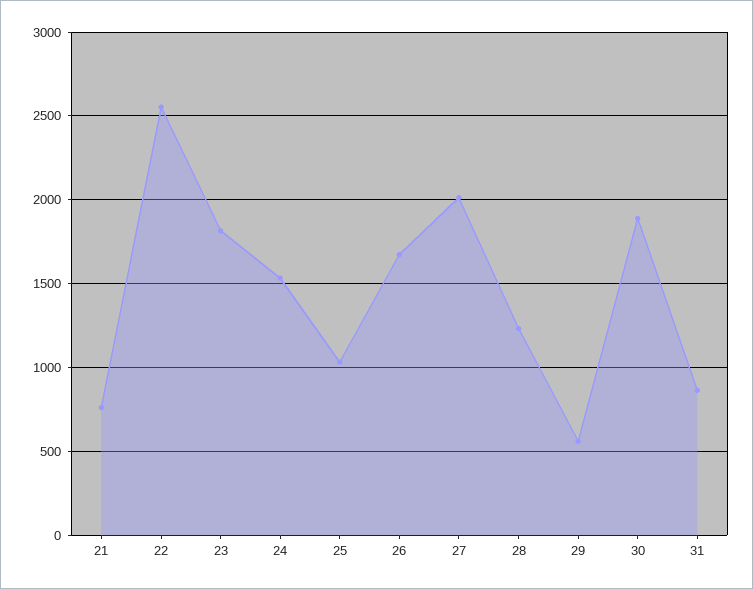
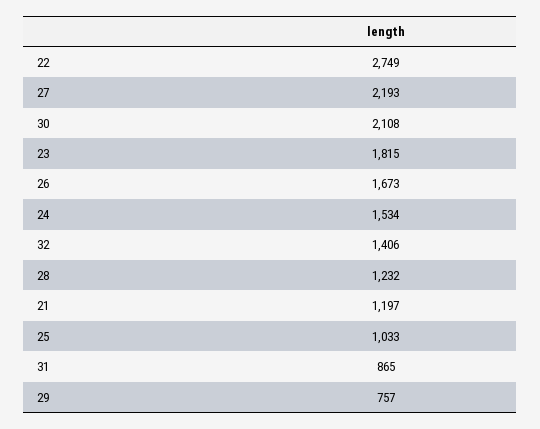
21: 750 -> 1197
22: 2550 -> 2749
27: 2000 -> 2193
29: 550 -> 757
30: 1900 -> 2108
32: none -> 1406

